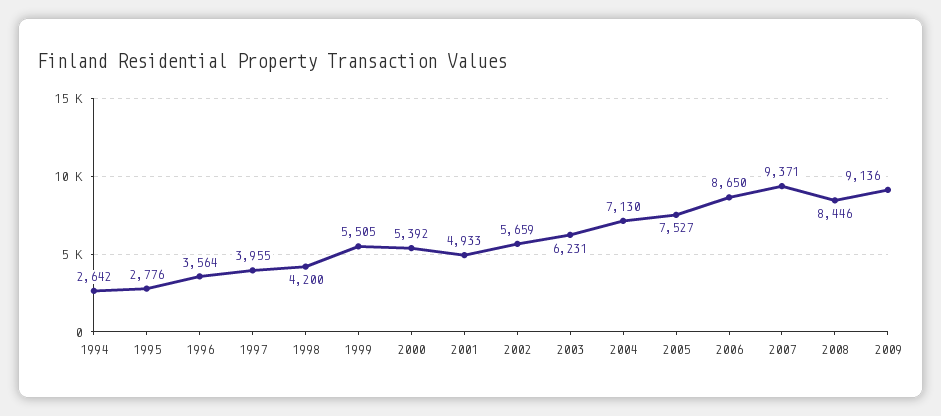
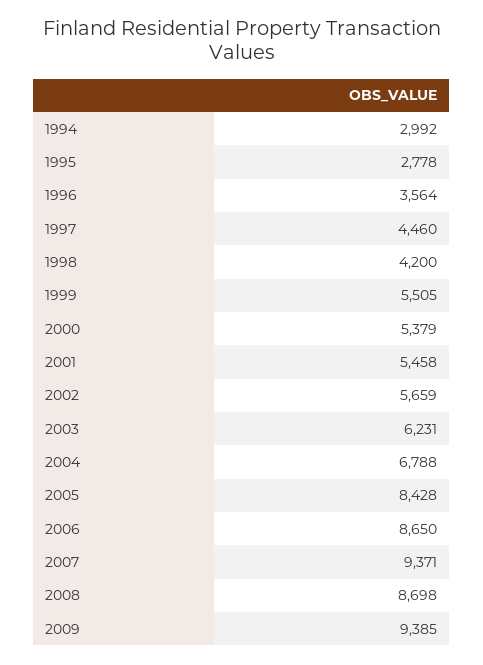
1994: 2642 -> 2992
1995: 2776 -> 2778
1997: 3955 -> 4460
2000: 5392 -> 5379
2001: 4933 -> 5458
2004: 7130 -> 6788
2005: 7527 -> 8428
2008: 8446 -> 8698
2009: 9136 -> 9385

